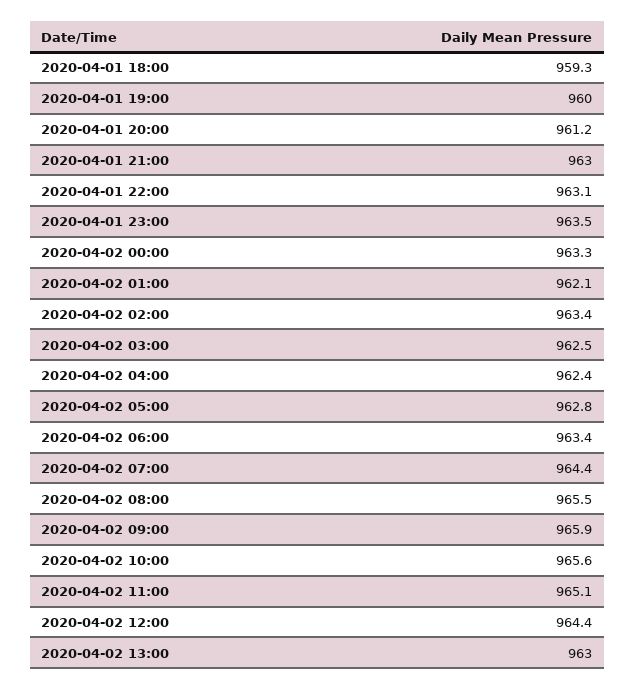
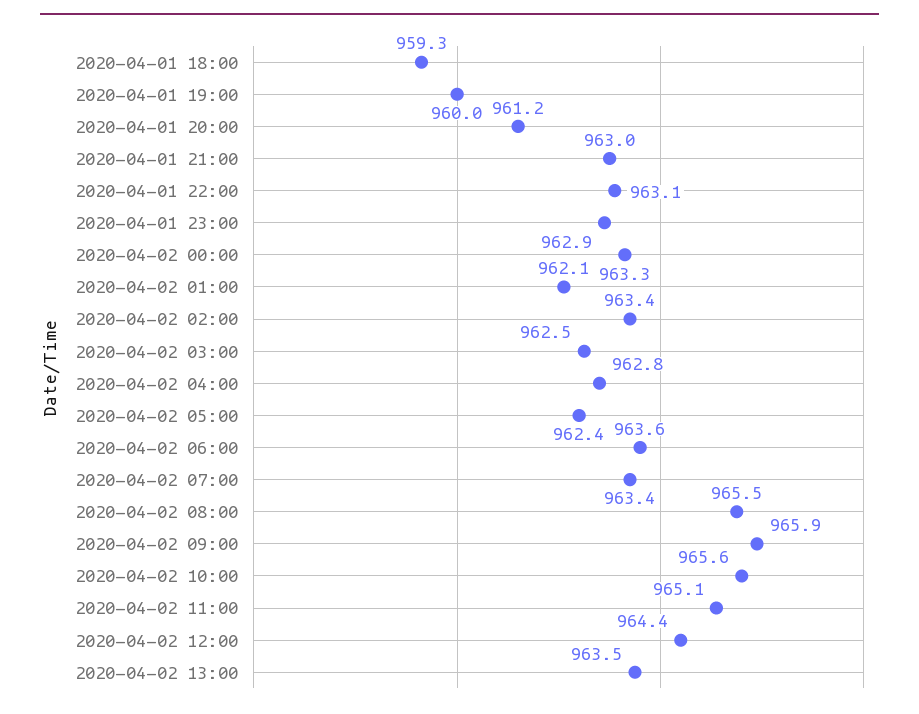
2020-04-01 23:00: 963.5 -> 962.9
2020-04-02 04:00: 962.4 -> 962.8
2020-04-02 05:00: 962.8 -> 962.4
2020-04-02 06:00: 963.4 -> 963.6
2020-04-02 07:00: 964.4 -> 963.4
2020-04-02 13:00: 963 -> 963.5

